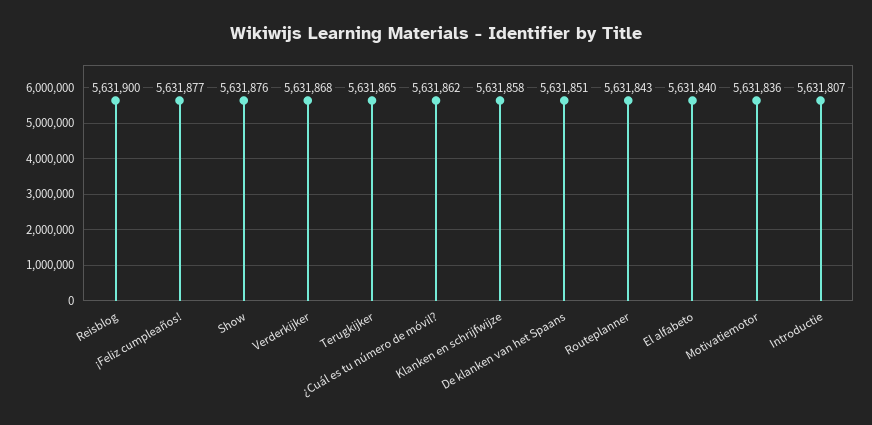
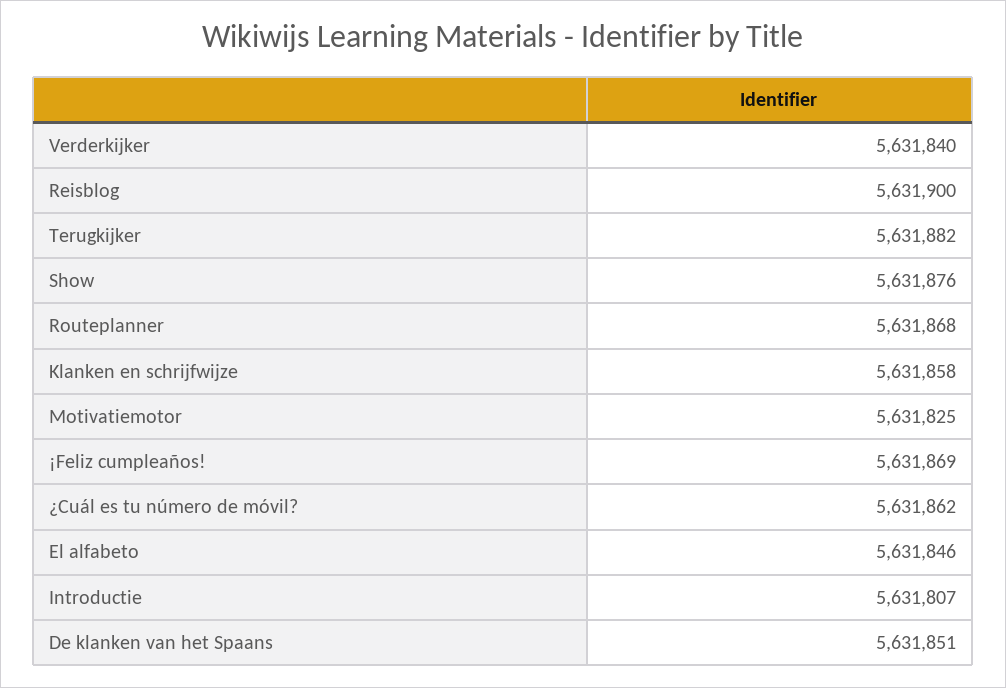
¡Feliz cumpleaños!: 5631877 -> 5631869
Verderkijker: 5631868 -> 5631840
Terugkijker: 5631865 -> 5631882
Routeplanner: 5631843 -> 5631868
El alfabeto: 5631840 -> 5631846
Motivatiemotor: 5631836 -> 5631825

